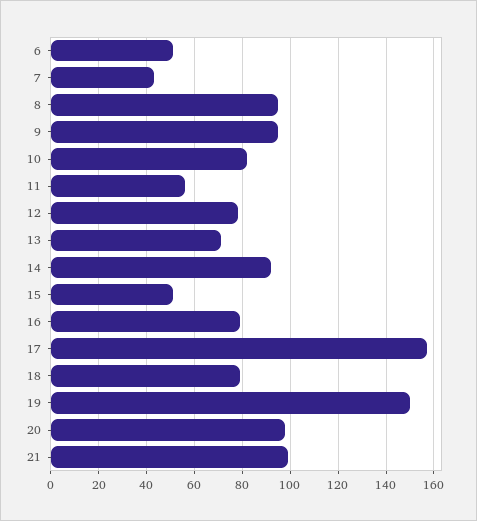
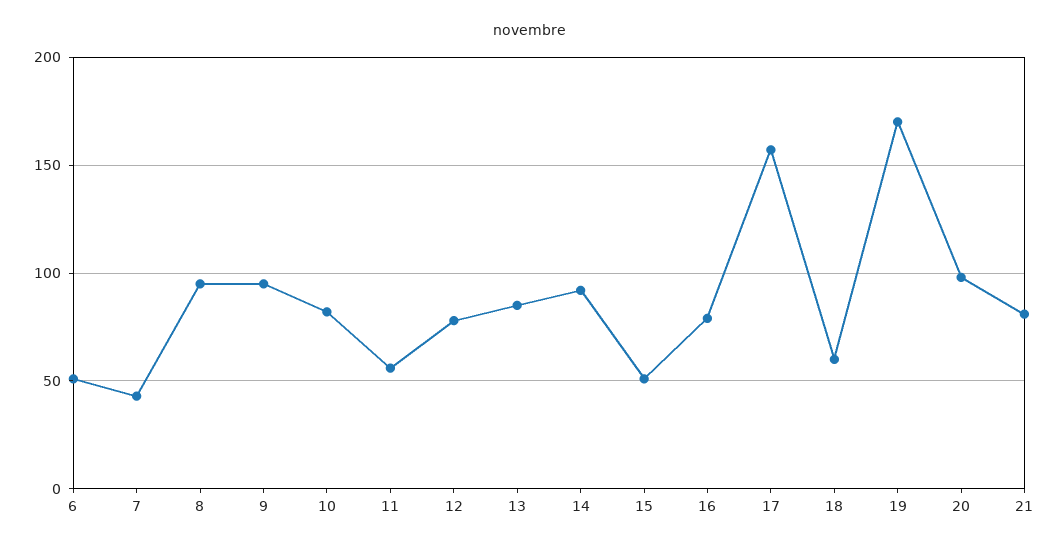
13: 70 -> 85
18: 80 -> 60
19: 150 -> 170
21: 100 -> 80

